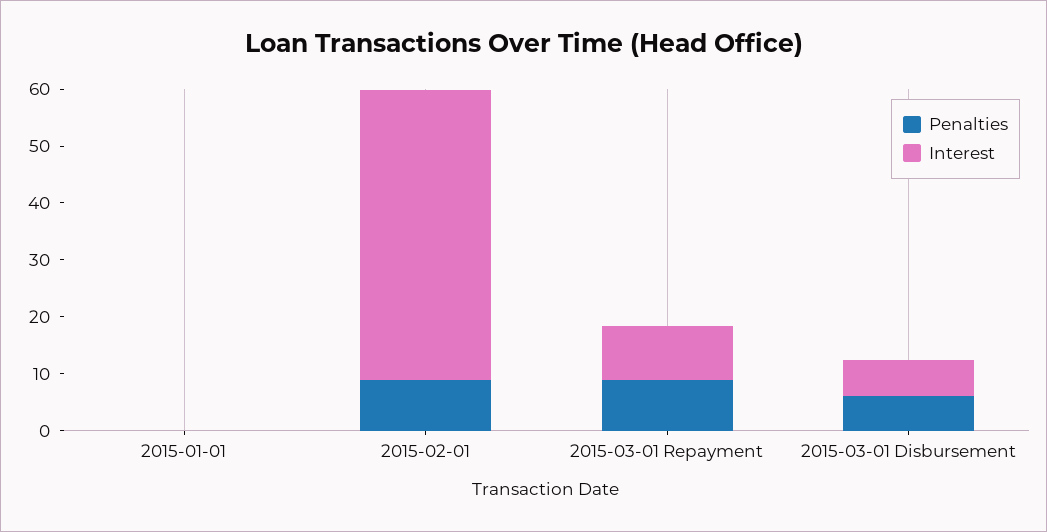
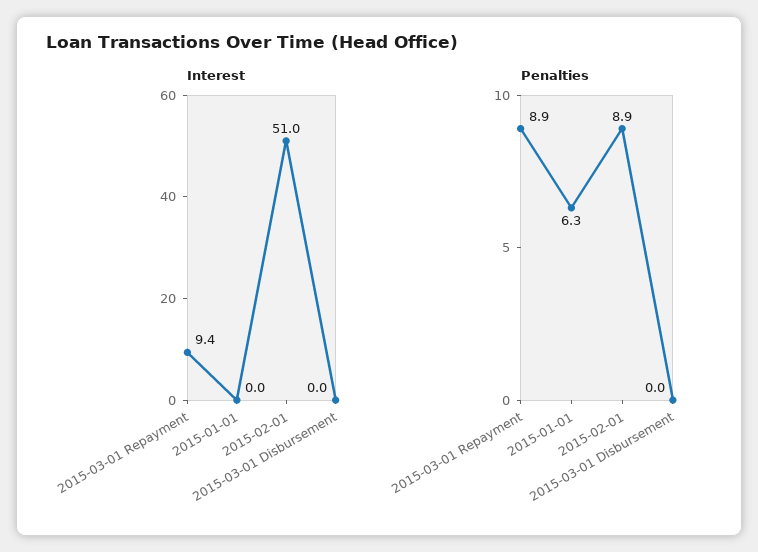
Penalties, 2015-01-01: 0 -> 6.3
Penalties, 2015-03-01 Disbursement: 6 -> 0
Interest, 2015-03-01 Disbursement: 6 -> 0

